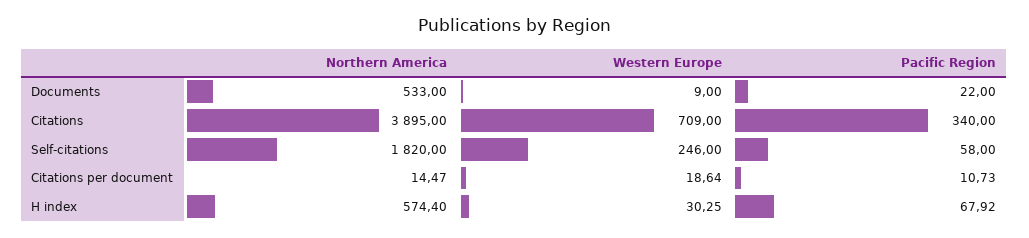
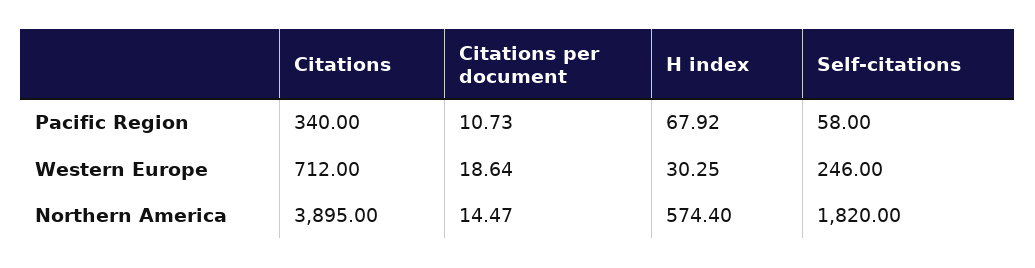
Northern America, Documents: 533 -> none
Western Europe, Documents: 9 -> none
Pacific Region, Documents: 22 -> none
Western Europe, Citations: 709 -> 712

